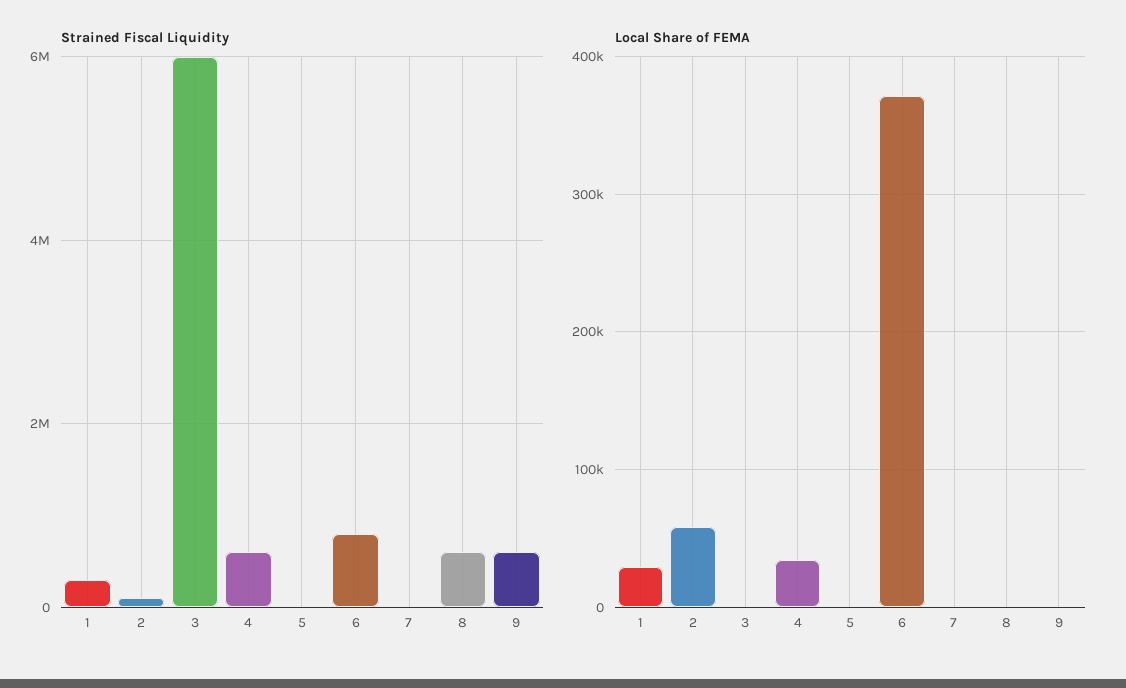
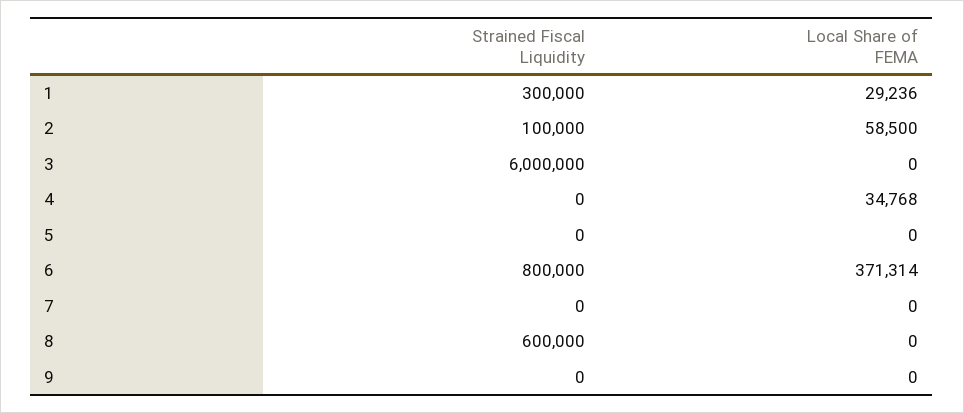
Strained Fiscal Liquidity, 4: 600000 -> 0
Strained Fiscal Liquidity, 9: 600000 -> 0

